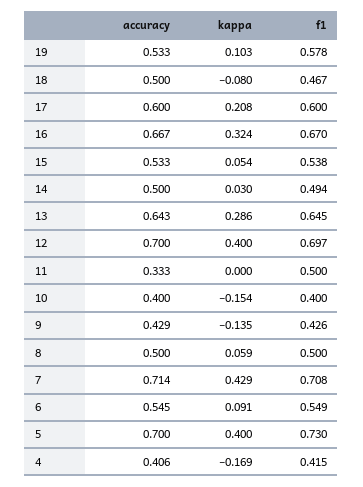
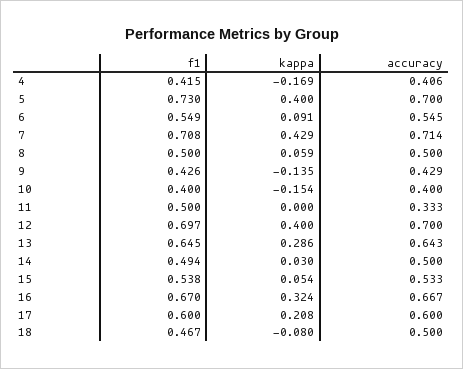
accuracy, 19: 0.533 -> none
kappa, 19: 0.103 -> none
f1, 19: 0.578 -> none

